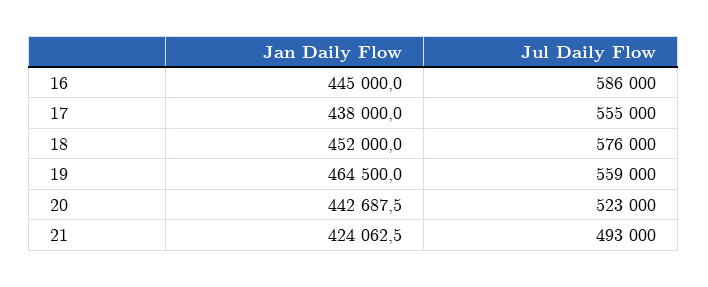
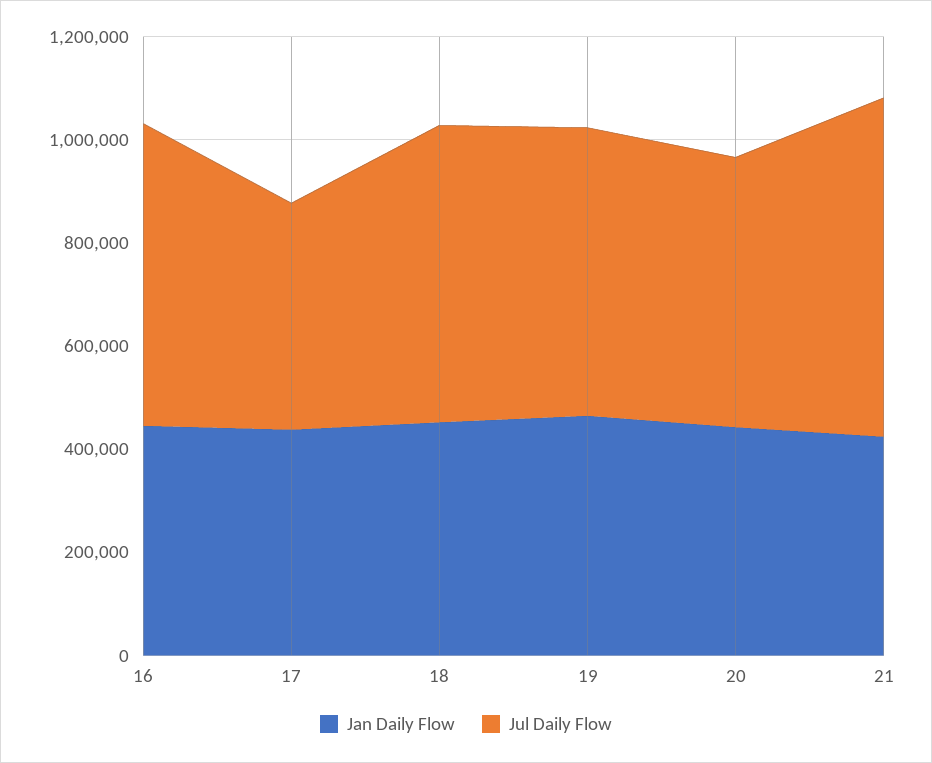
Jul Daily Flow, 17: 555000 -> 450000
Jul Daily Flow, 21: 493000 -> 650000

